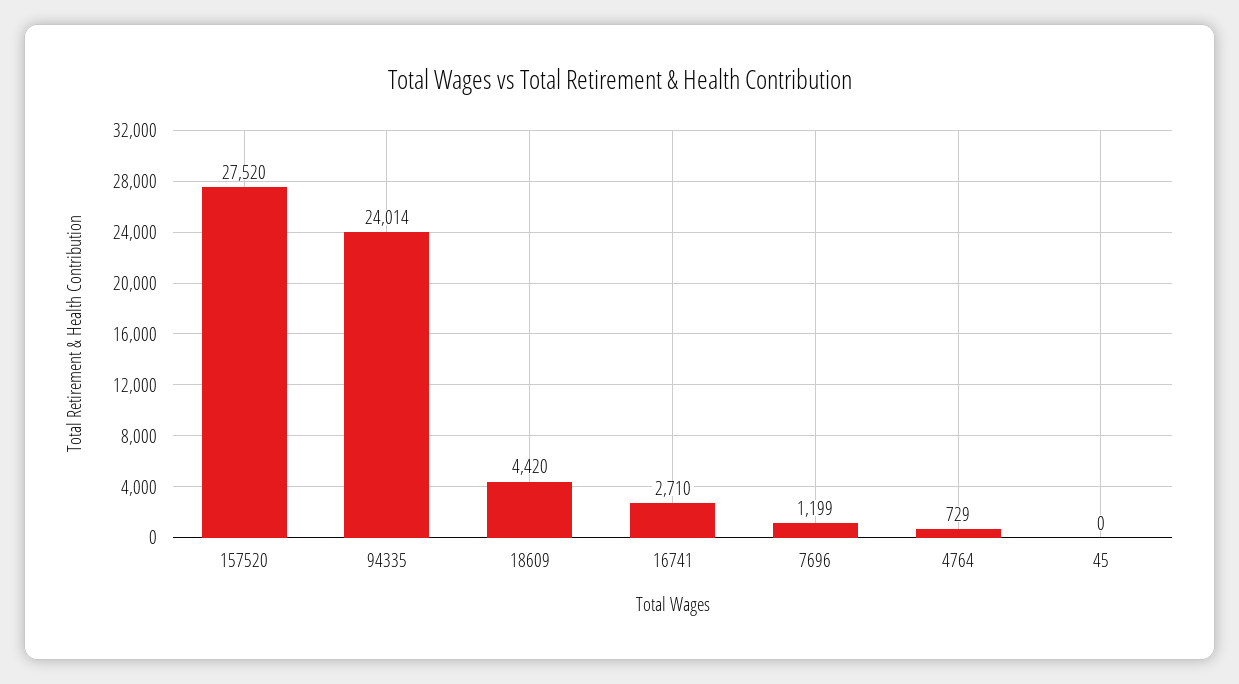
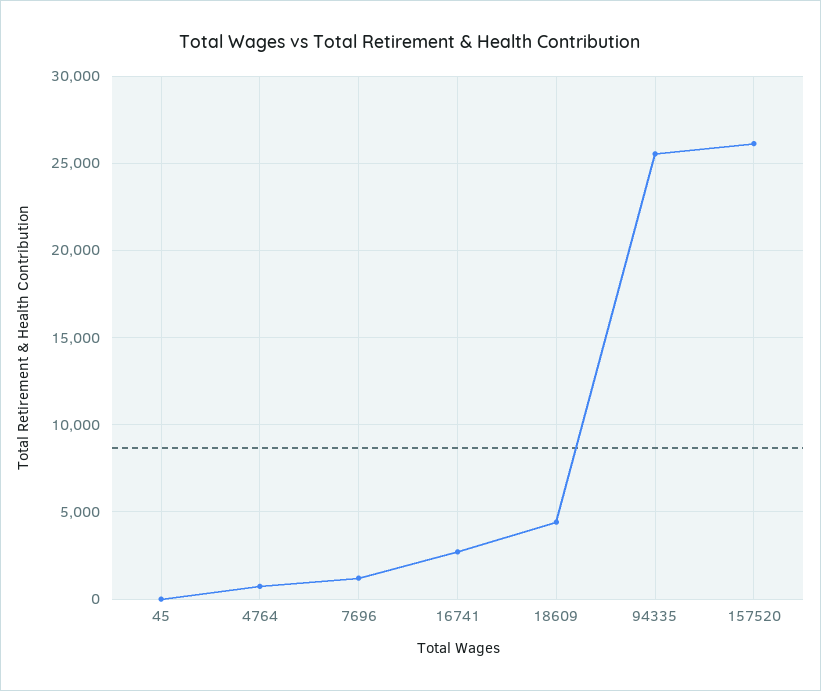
157520: 27520 -> 26000
94335: 24014 -> 25500

